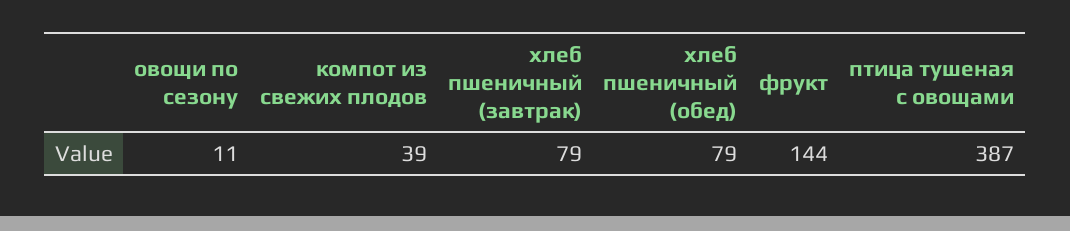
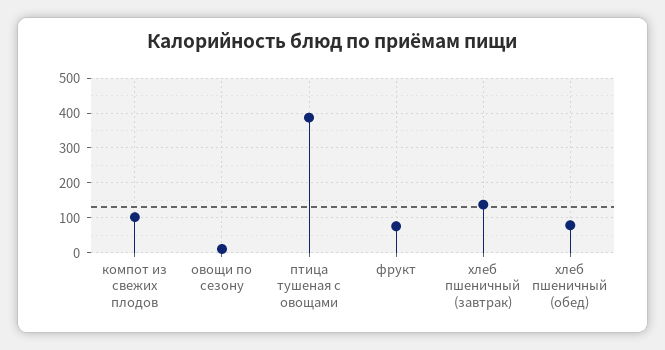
компот из свежих плодов: 39 -> 100
хлеб пшеничный (завтрак): 79 -> 140
фрукт: 144 -> 80

